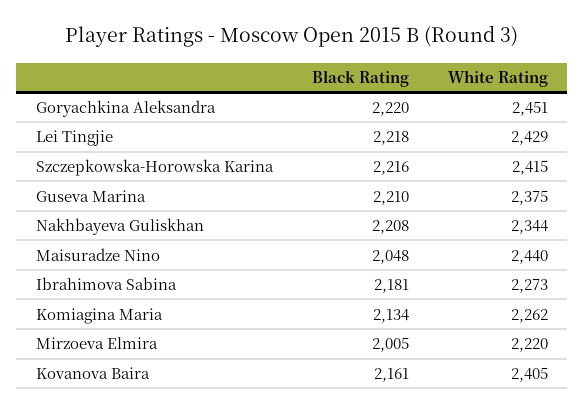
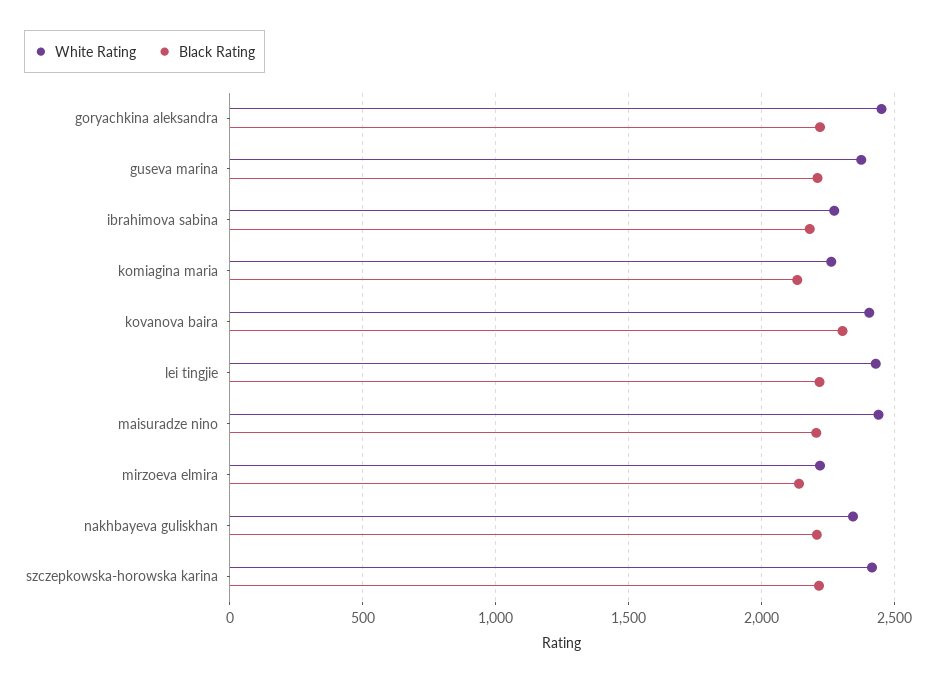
Black Rating, Maisuradze Nino: 2048 -> 2200
Black Rating, Mirzoeva Elmira: 2005 -> 2150
Black Rating, Kovanova Baira: 2161 -> 2300

